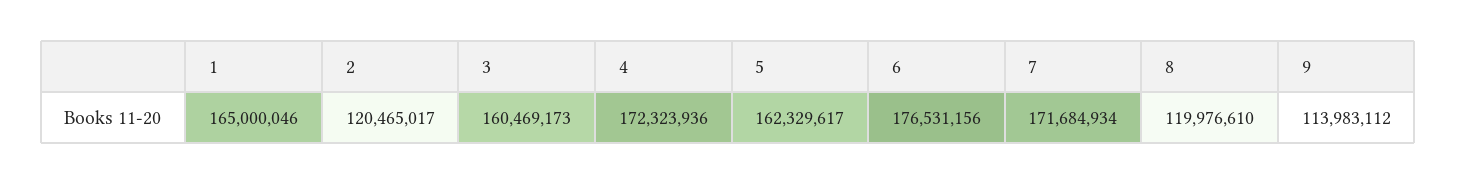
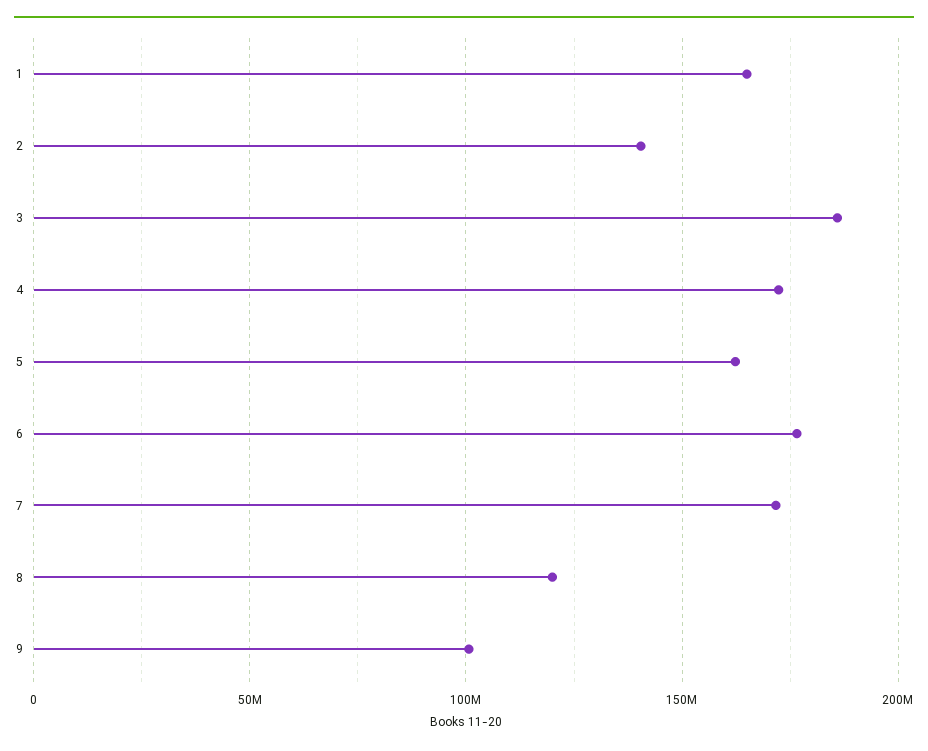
2: 120465017 -> 140000000
3: 160469173 -> 185000000
9: 113983112 -> 100000000

